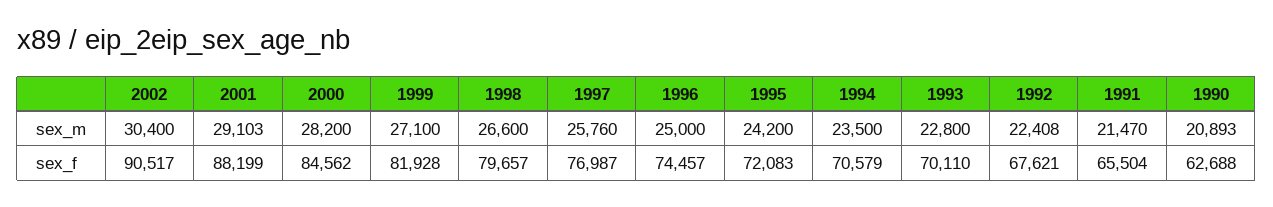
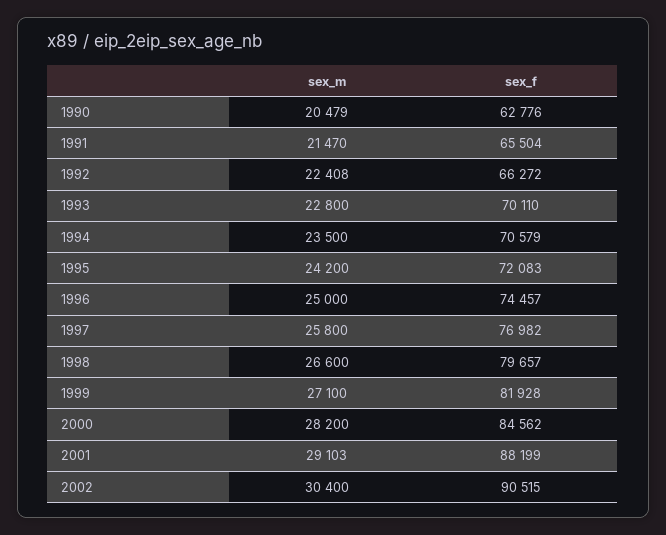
1997, sex_m: 25760 -> 25800
1990, sex_m: 20893 -> 20479
2002, sex_f: 90517 -> 90515
1997, sex_f: 76987 -> 76982
1992, sex_f: 67621 -> 66272
1990, sex_f: 62688 -> 62776

